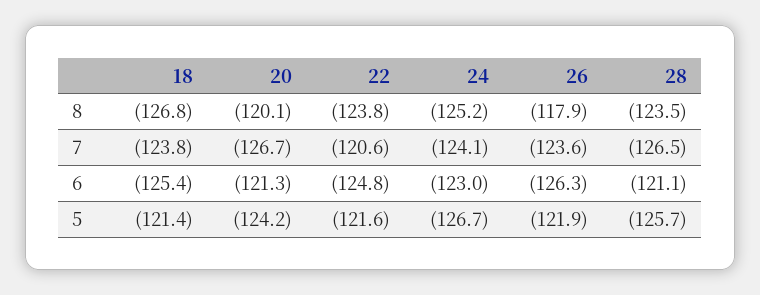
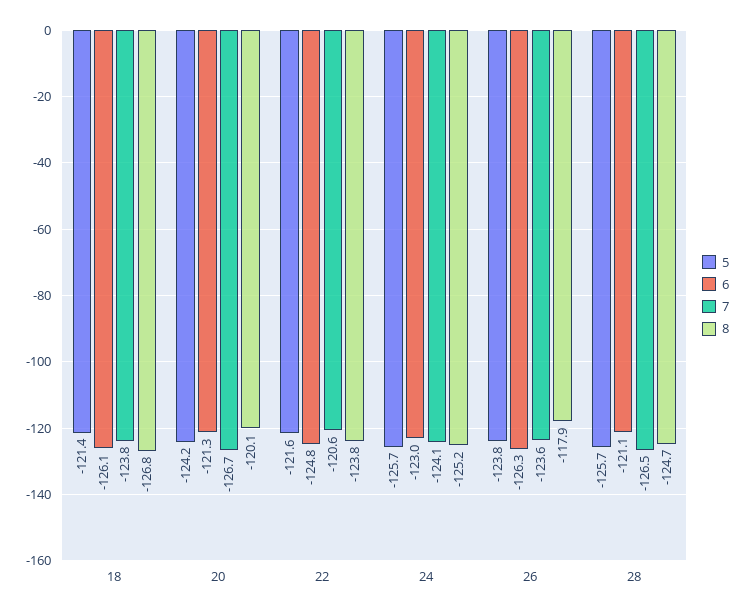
8, 28: -123.5 -> -124.7
6, 18: -125.4 -> -126.1
5, 24: -126.7 -> -125.7
5, 26: -121.9 -> -123.8

